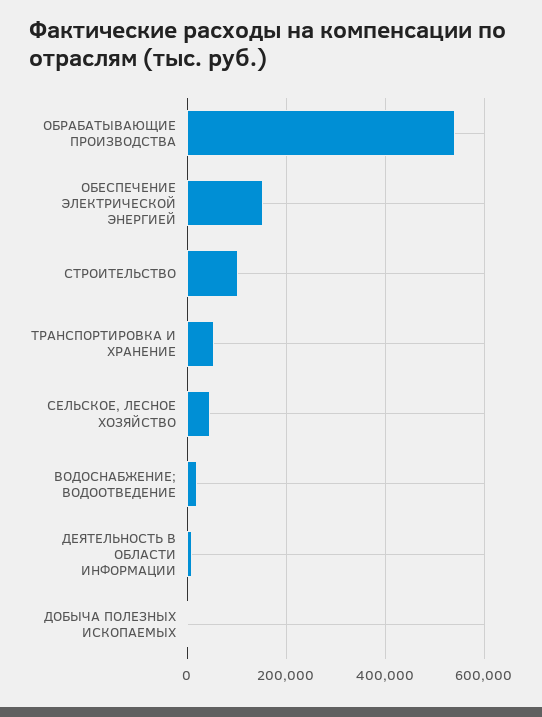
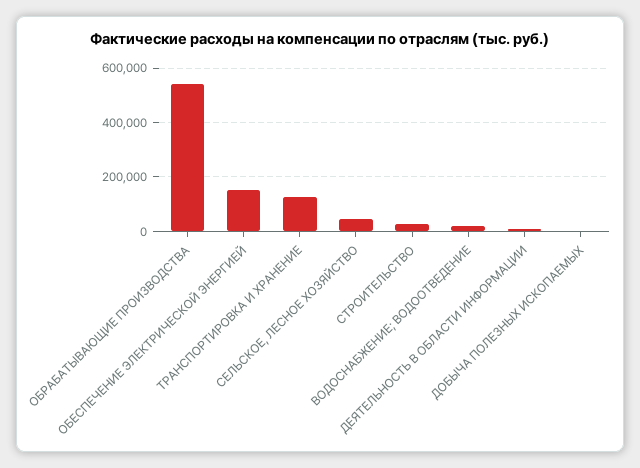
СТРОИТЕЛЬСТВО: 100000 -> 25000
ТРАНСПОРТИРОВКА И ХРАНЕНИЕ: 60000 -> 125000

